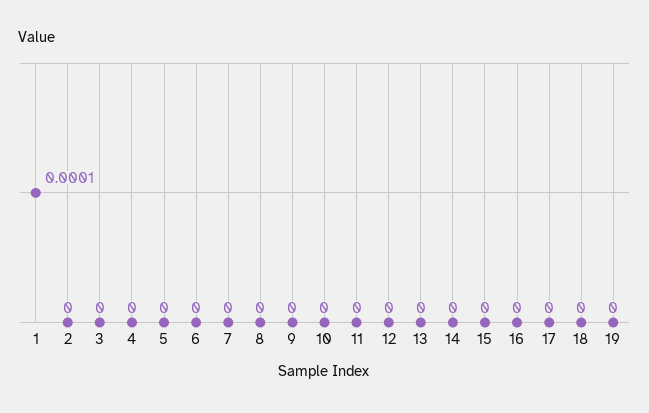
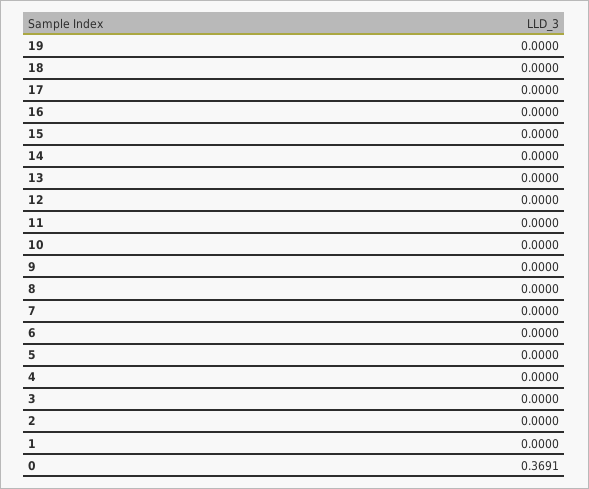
1: 0.0001 -> 0
0: none -> 0.3691

